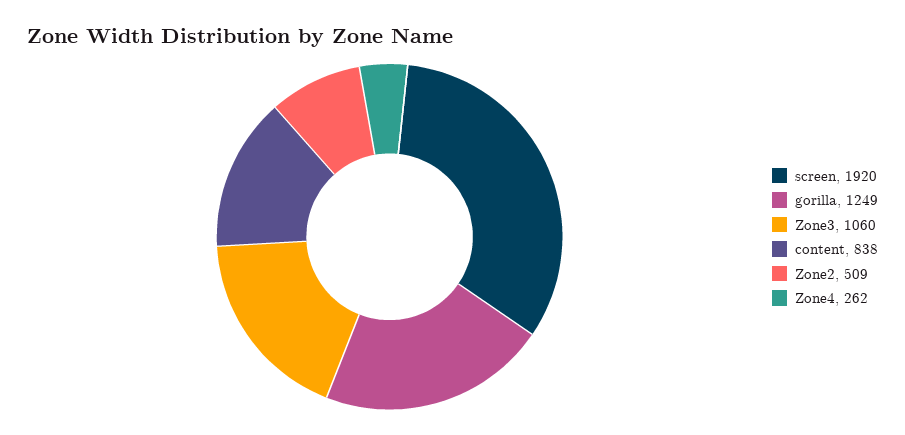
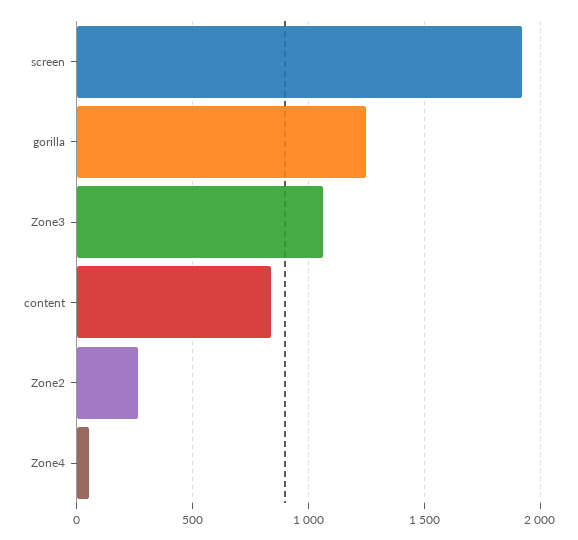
Zone2: 509 -> 250
Zone4: 262 -> 50

